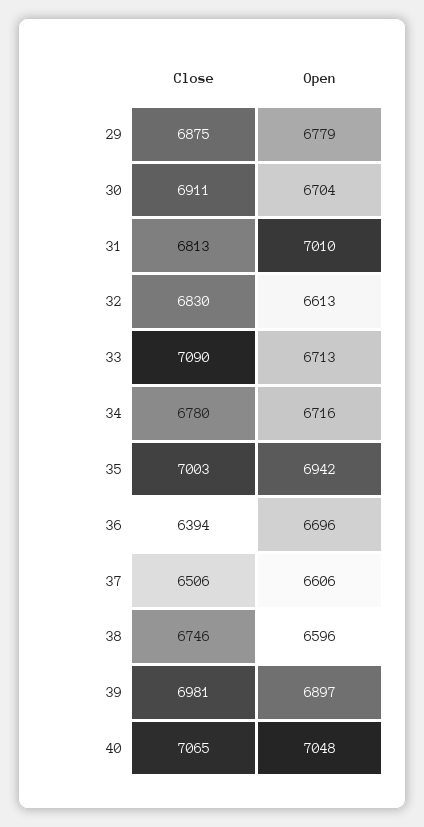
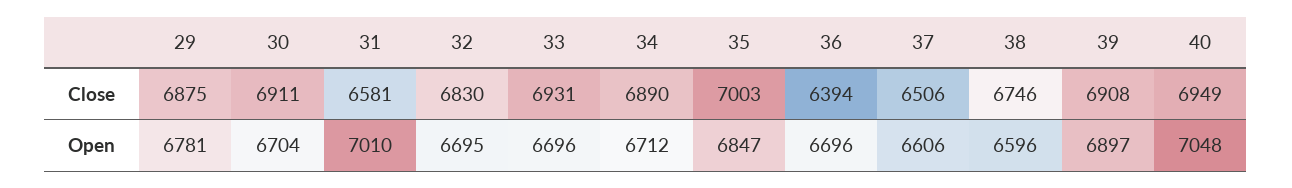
Open, 29: 6779 -> 6781
Close, 31: 6813 -> 6581
Open, 32: 6613 -> 6695
Close, 33: 7090 -> 6931
Open, 33: 6713 -> 6696
Close, 34: 6780 -> 6890
Open, 34: 6716 -> 6712
Open, 35: 6942 -> 6847
Close, 39: 6981 -> 6908
Close, 40: 7065 -> 6949

